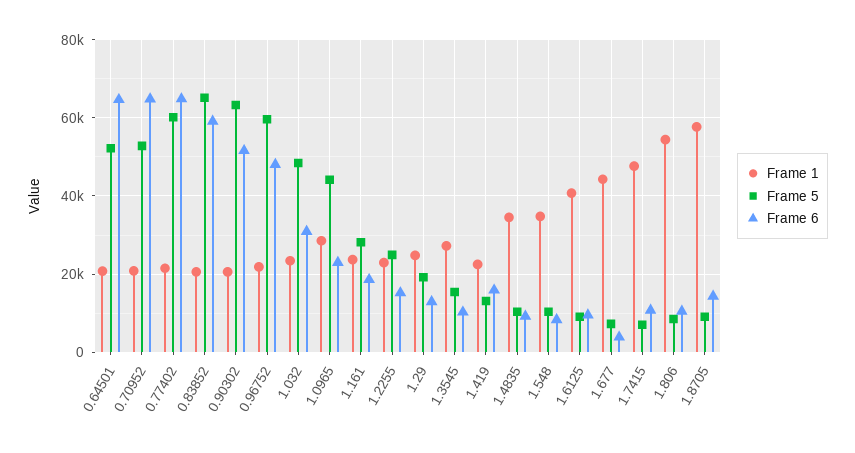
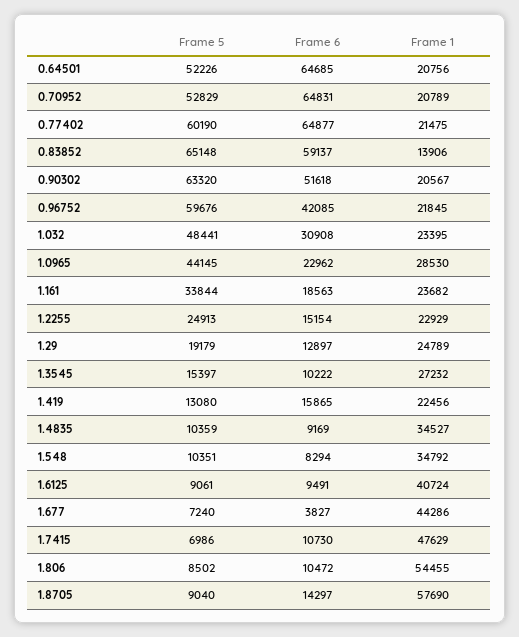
Frame 1, 0.83852: 20000 -> 13906
Frame 6, 0.96752: 48000 -> 42085
Frame 5, 1.161: 28000 -> 33844

